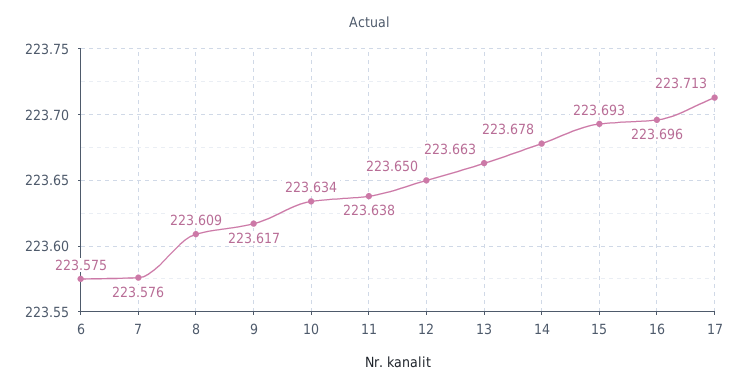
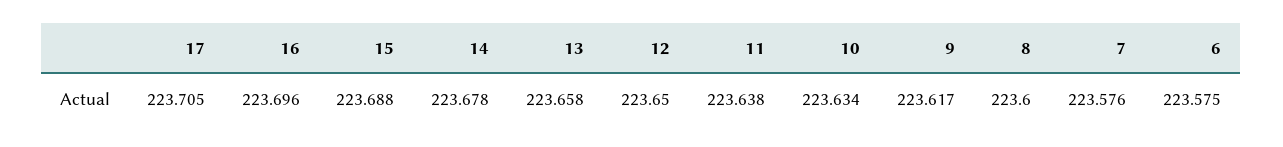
8: 223.609 -> 223.6
13: 223.663 -> 223.658
15: 223.693 -> 223.688
17: 223.713 -> 223.705

